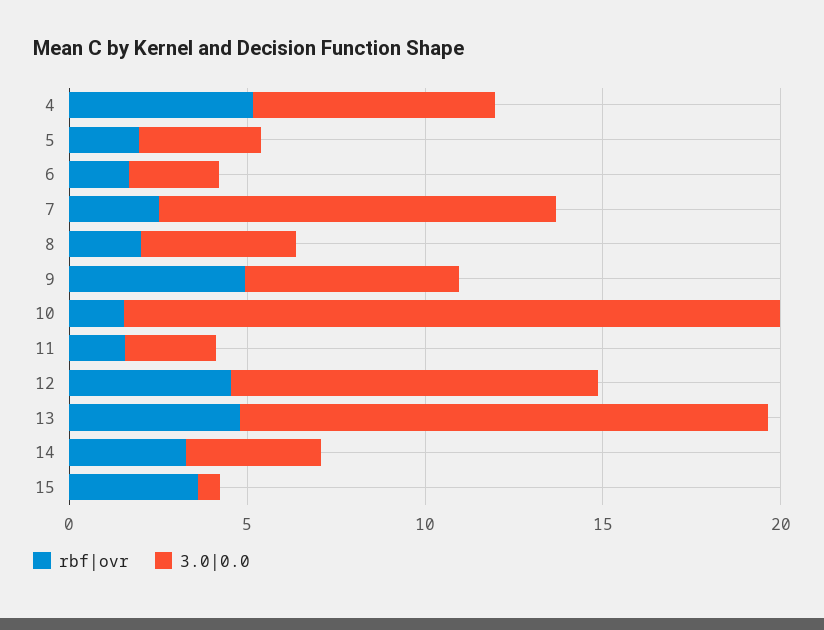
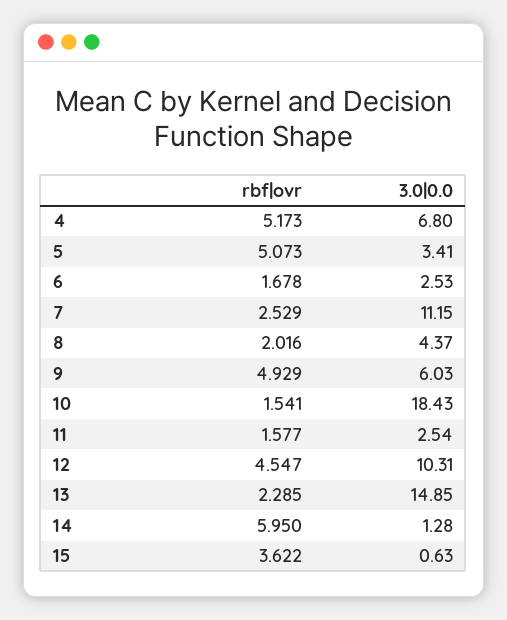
rbf|ovr, 5: 2 -> 5.073
rbf|ovr, 13: 5 -> 2.285
rbf|ovr, 14: 3 -> 5.95
3.0|0.0, 14: 4 -> 1.28

